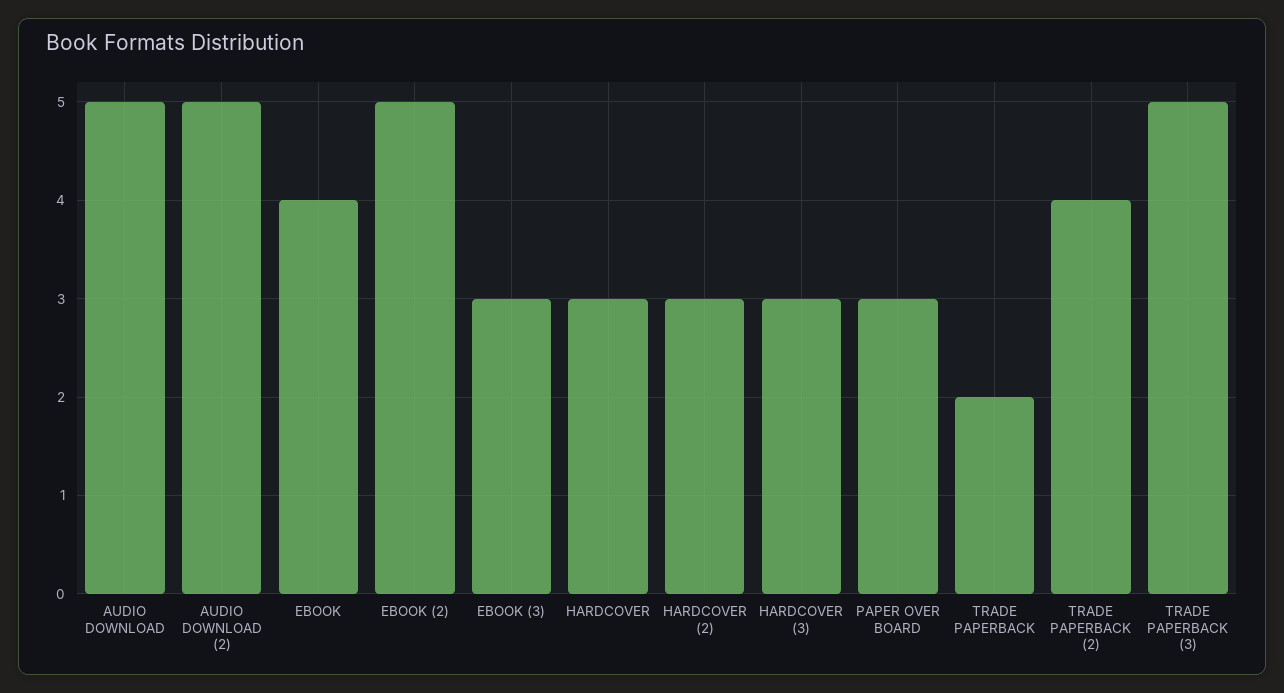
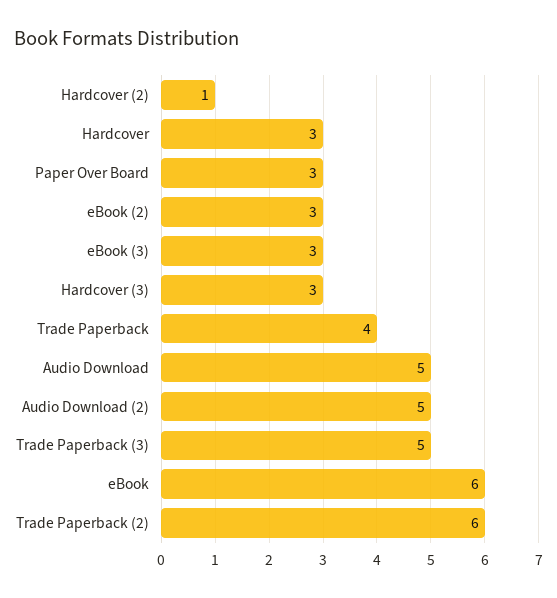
EBOOK: 4 -> 6
EBOOK (2): 5 -> 3
HARDCOVER (2): 3 -> 1
TRADE PAPERBACK: 2 -> 4
TRADE PAPERBACK (2): 4 -> 6

